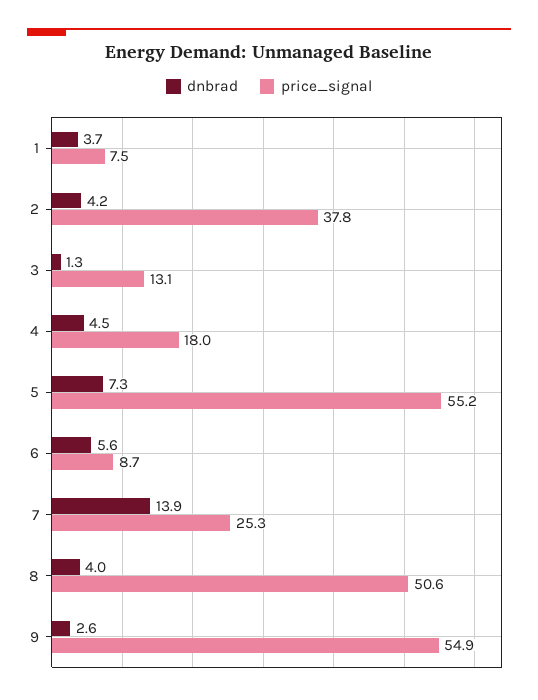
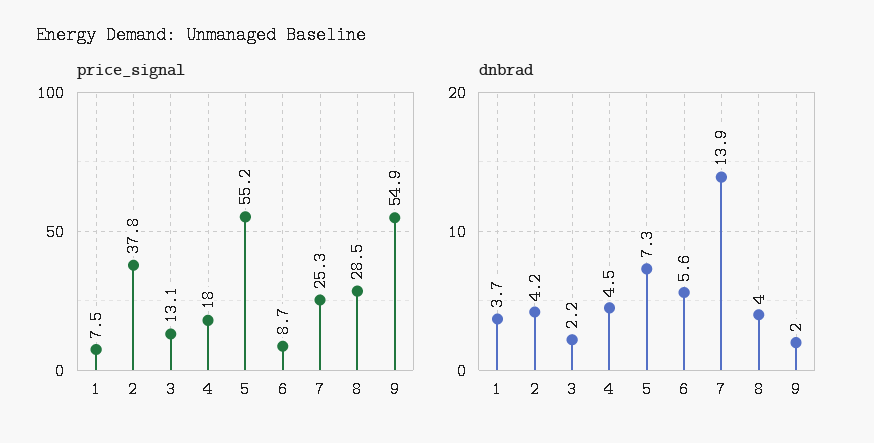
dnbrad, 3: 1.3 -> 2.2
price_signal, 8: 50.6 -> 28.5
dnbrad, 9: 2.6 -> 2

